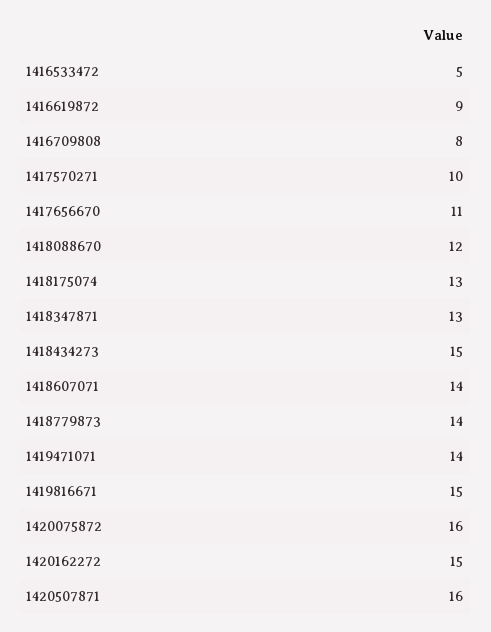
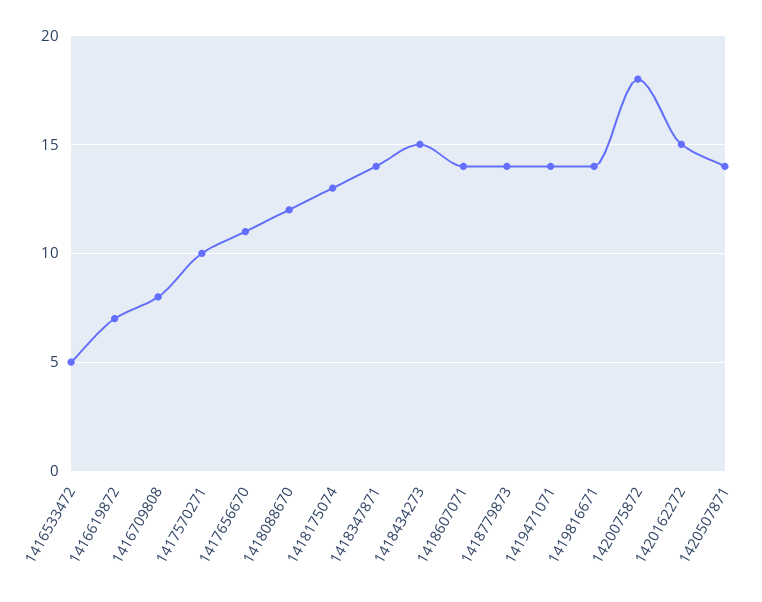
1416619872: 9 -> 7
1418347871: 13 -> 14
1419816671: 15 -> 14
1420075872: 16 -> 18
1420507871: 16 -> 14

